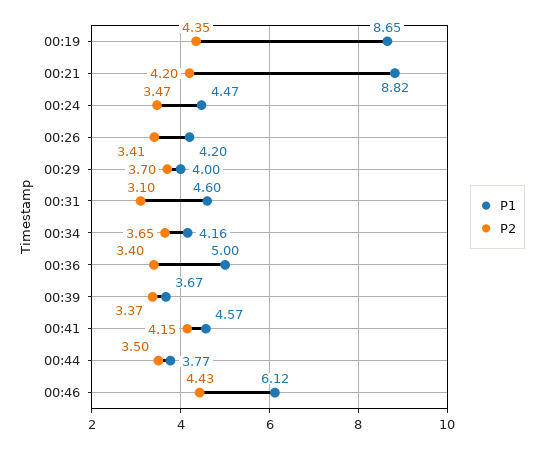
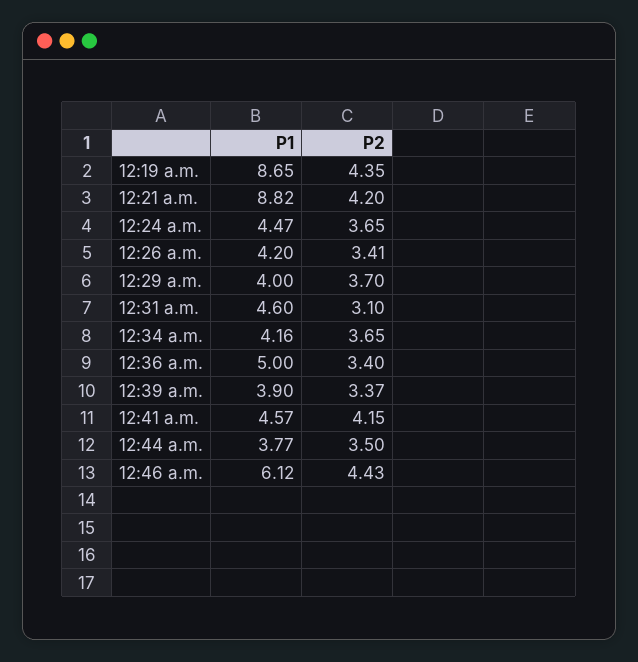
P2, 00:24: 3.47 -> 3.65
P1, 00:39: 3.67 -> 3.9

